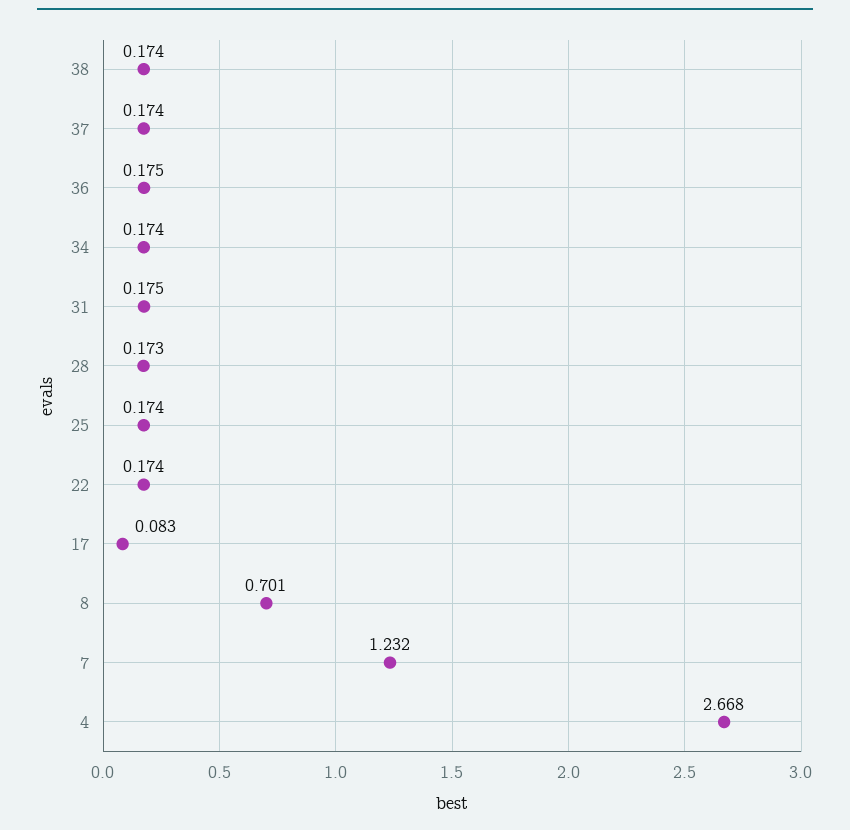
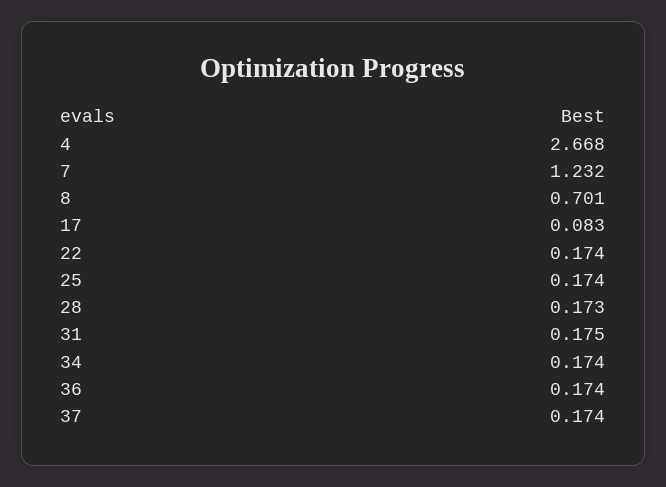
38: 0.174 -> none
36: 0.175 -> 0.174

